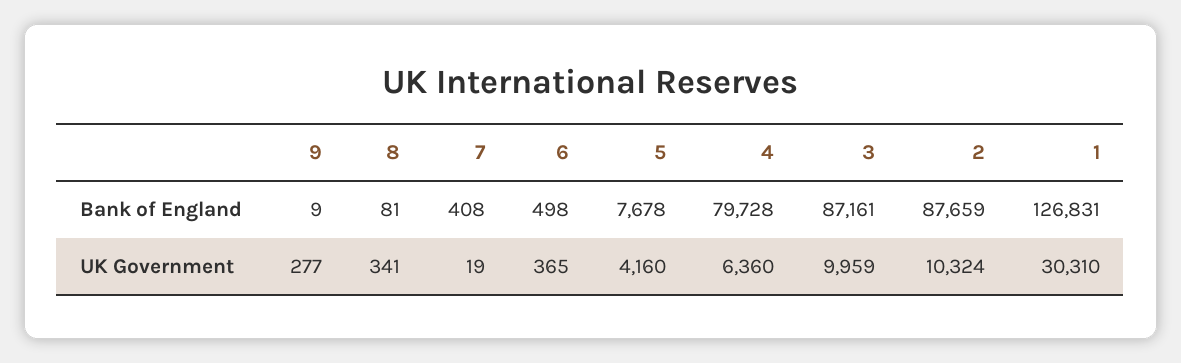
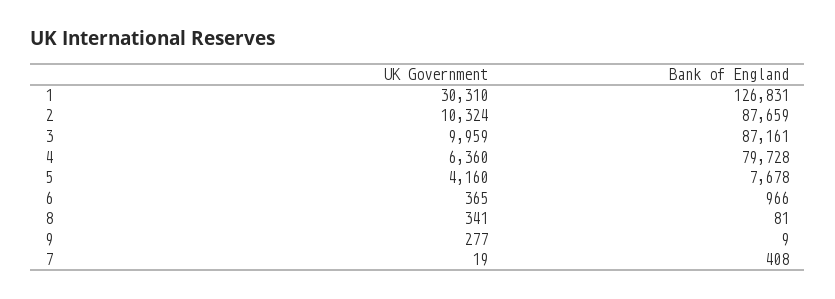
6, Bank of England: 498 -> 966

